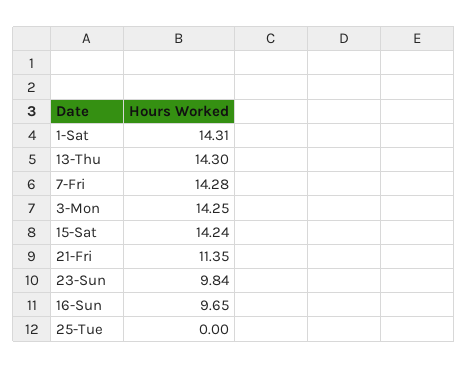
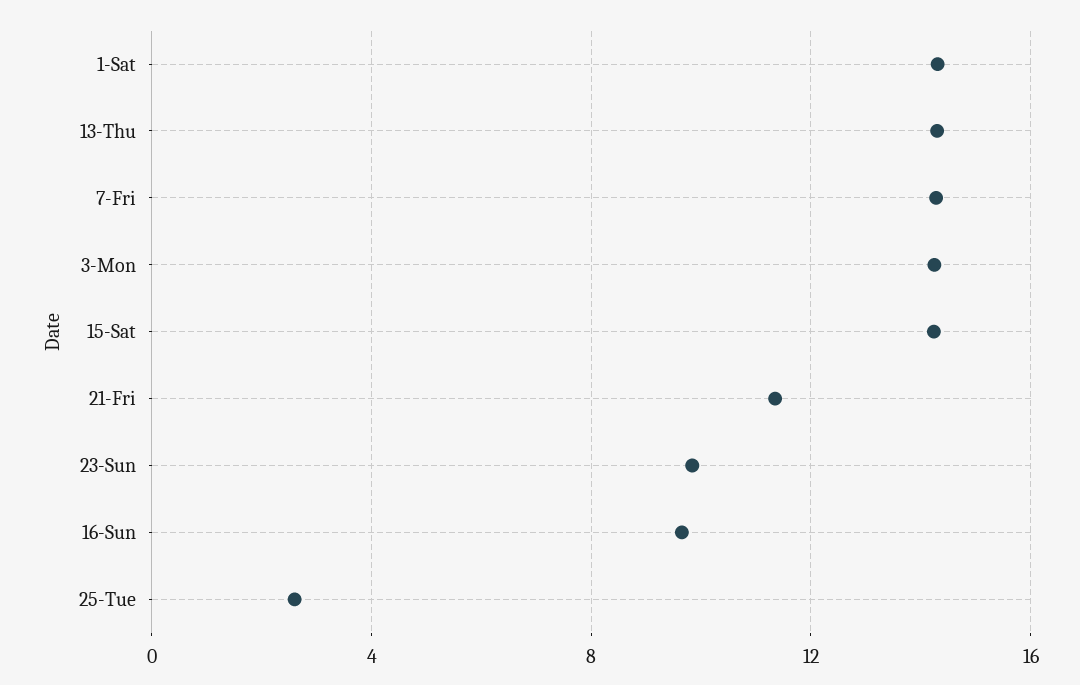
25-Tue: 0 -> 2.5

